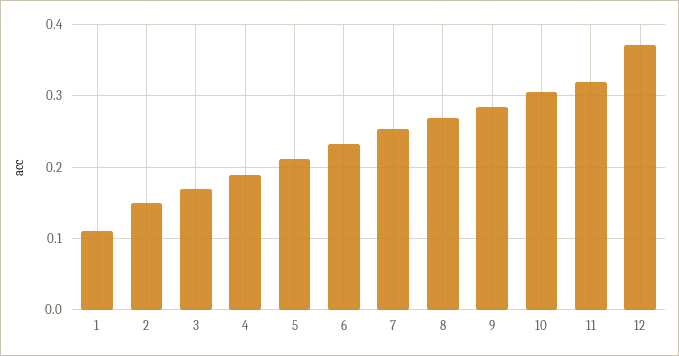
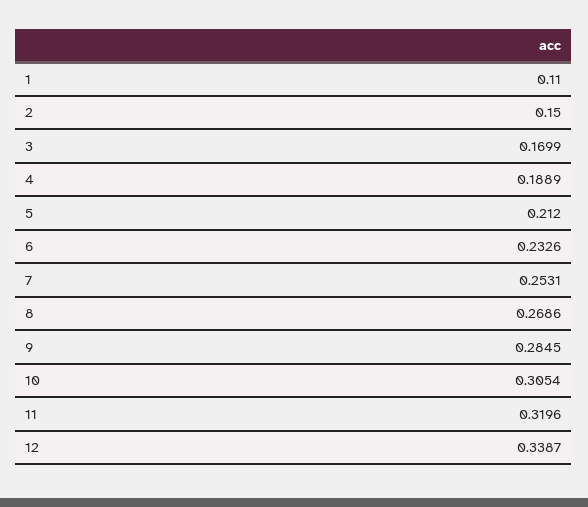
12: 0.37 -> 0.3387

